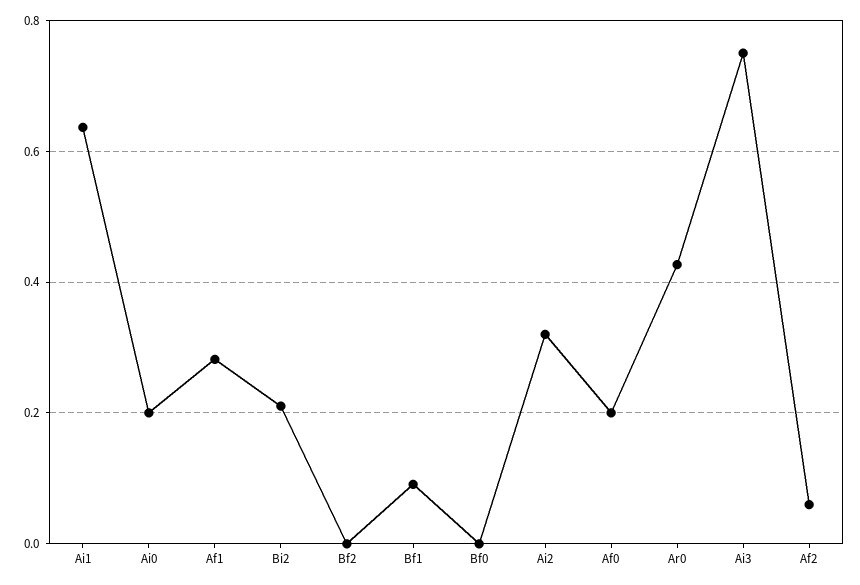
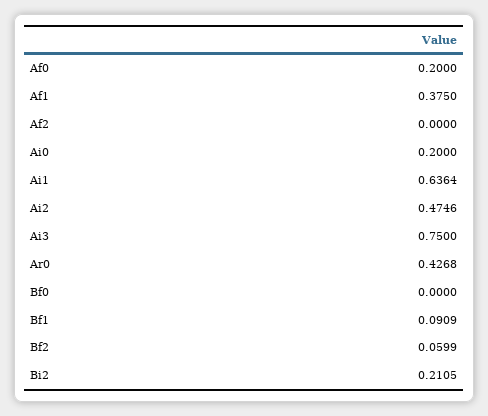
Af1: 0.28 -> 0.375
Bf2: 0 -> 0.0599
Ai2: 0.32 -> 0.4746
Af2: 0.06 -> 0

